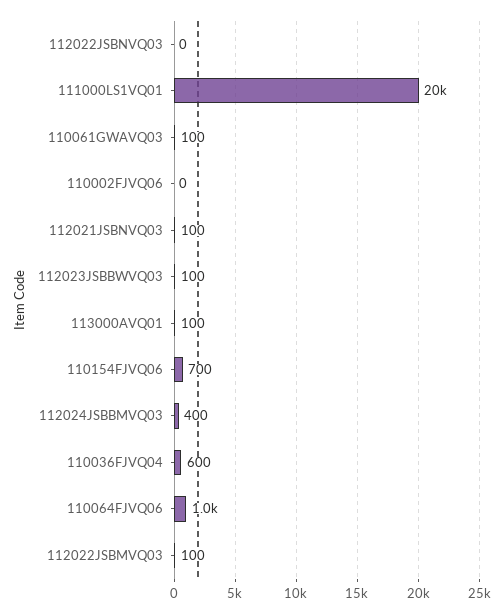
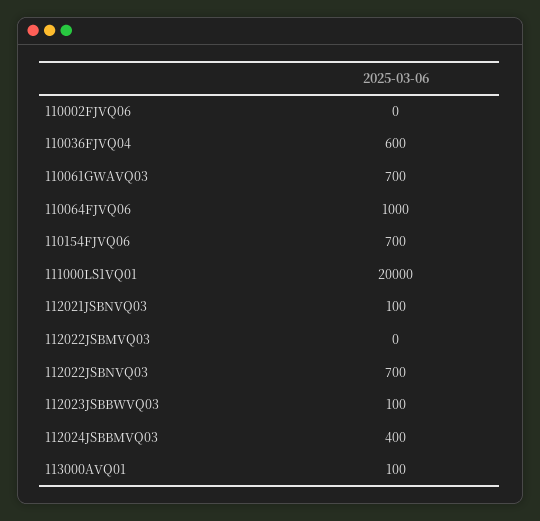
112022JSBNVQ03: 0 -> 700
110061GWAVQ03: 100 -> 700
112022JSBMVQ03: 100 -> 0

